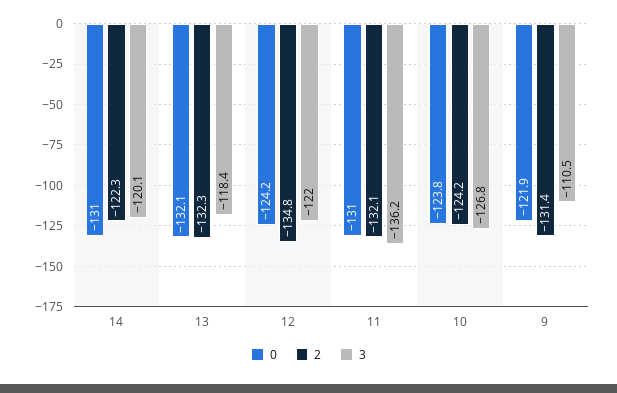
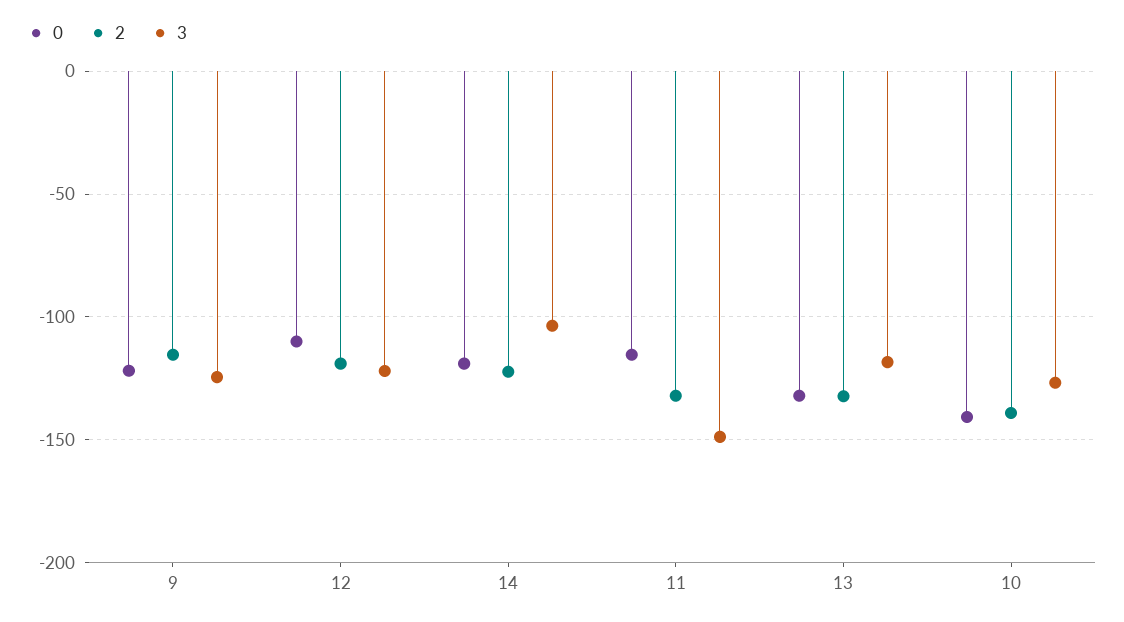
0, 14: -131 -> -120
3, 14: -120.1 -> -105
0, 12: -124.2 -> -110
2, 12: -134.8 -> -120
0, 11: -131 -> -115
3, 11: -136.2 -> -150
0, 10: -123.8 -> -140
2, 10: -124.2 -> -140
2, 9: -131.4 -> -115
3, 9: -110.5 -> -125

